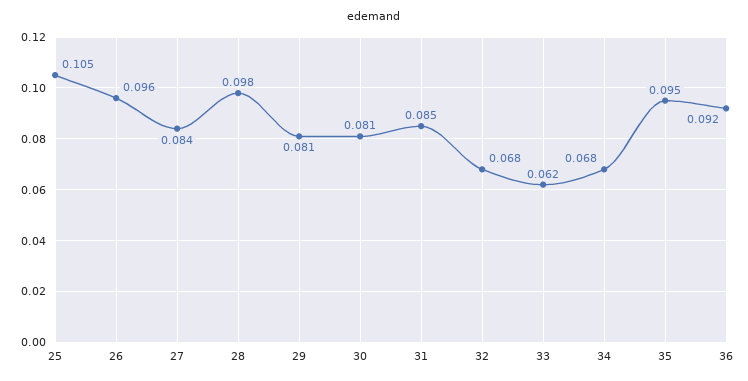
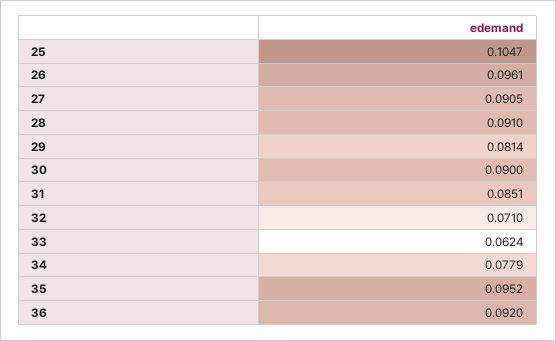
27: 0.084 -> 0.0905
28: 0.098 -> 0.091
30: 0.081 -> 0.09
32: 0.068 -> 0.071
34: 0.068 -> 0.0779

